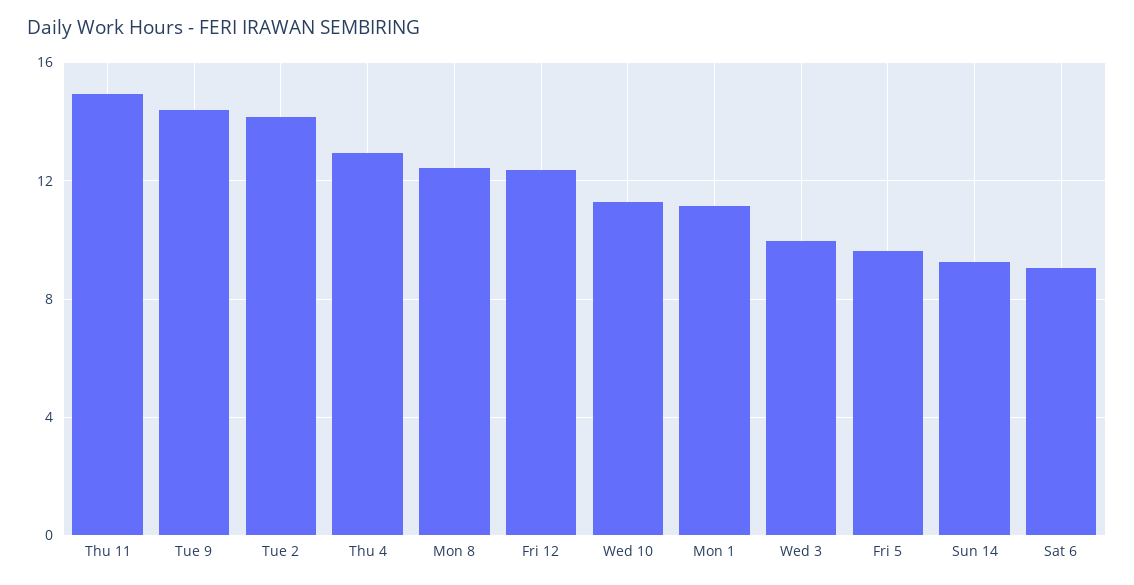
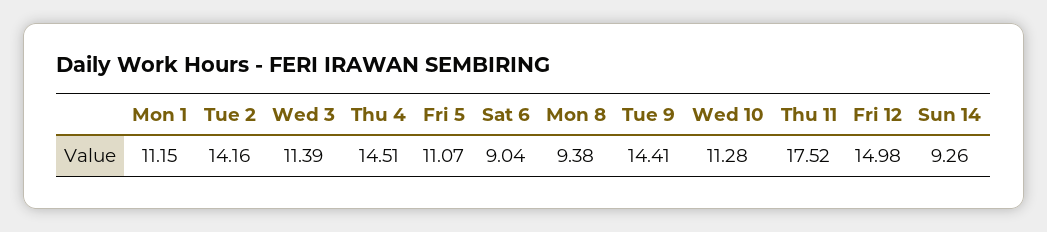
Thu 11: 15 -> 17.52
Thu 4: 13 -> 14.51
Mon 8: 12.5 -> 9.38
Fri 12: 12.5 -> 14.98
Wed 3: 10 -> 11.39
Fri 5: 9.5 -> 11.07

